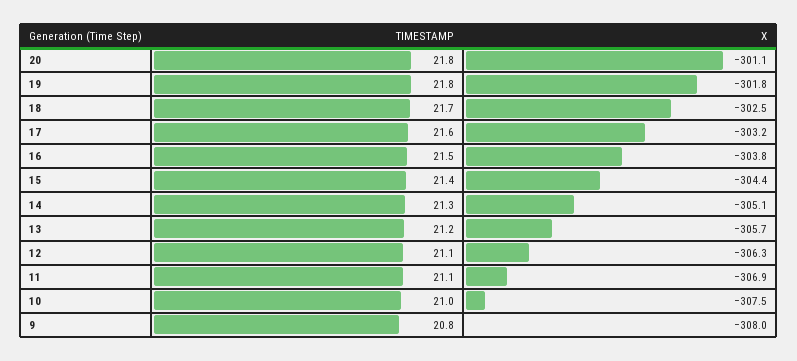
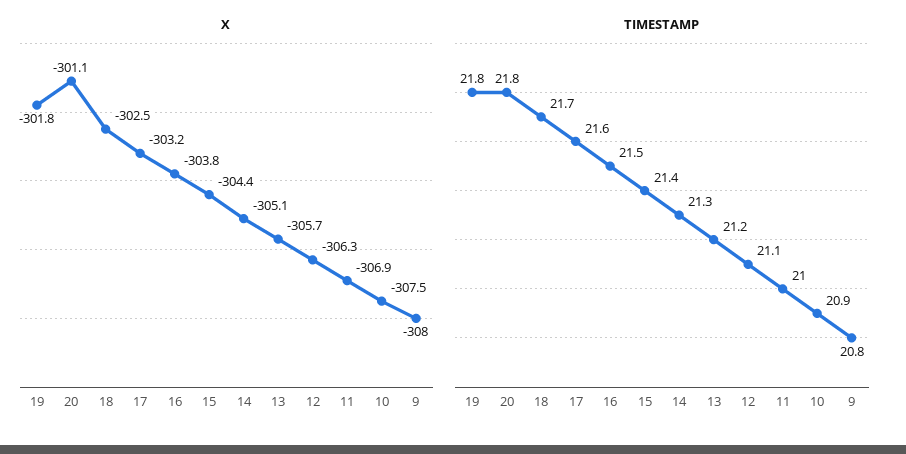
TIMESTAMP, 11: 21.1 -> 21
TIMESTAMP, 10: 21 -> 20.9

